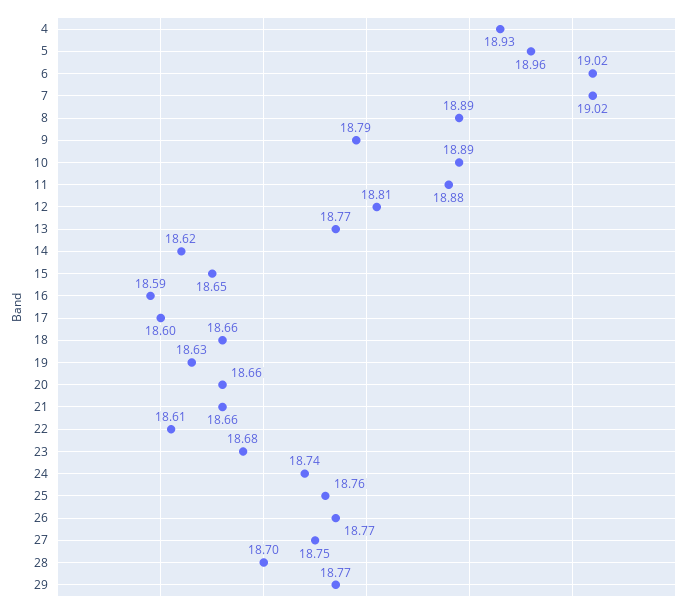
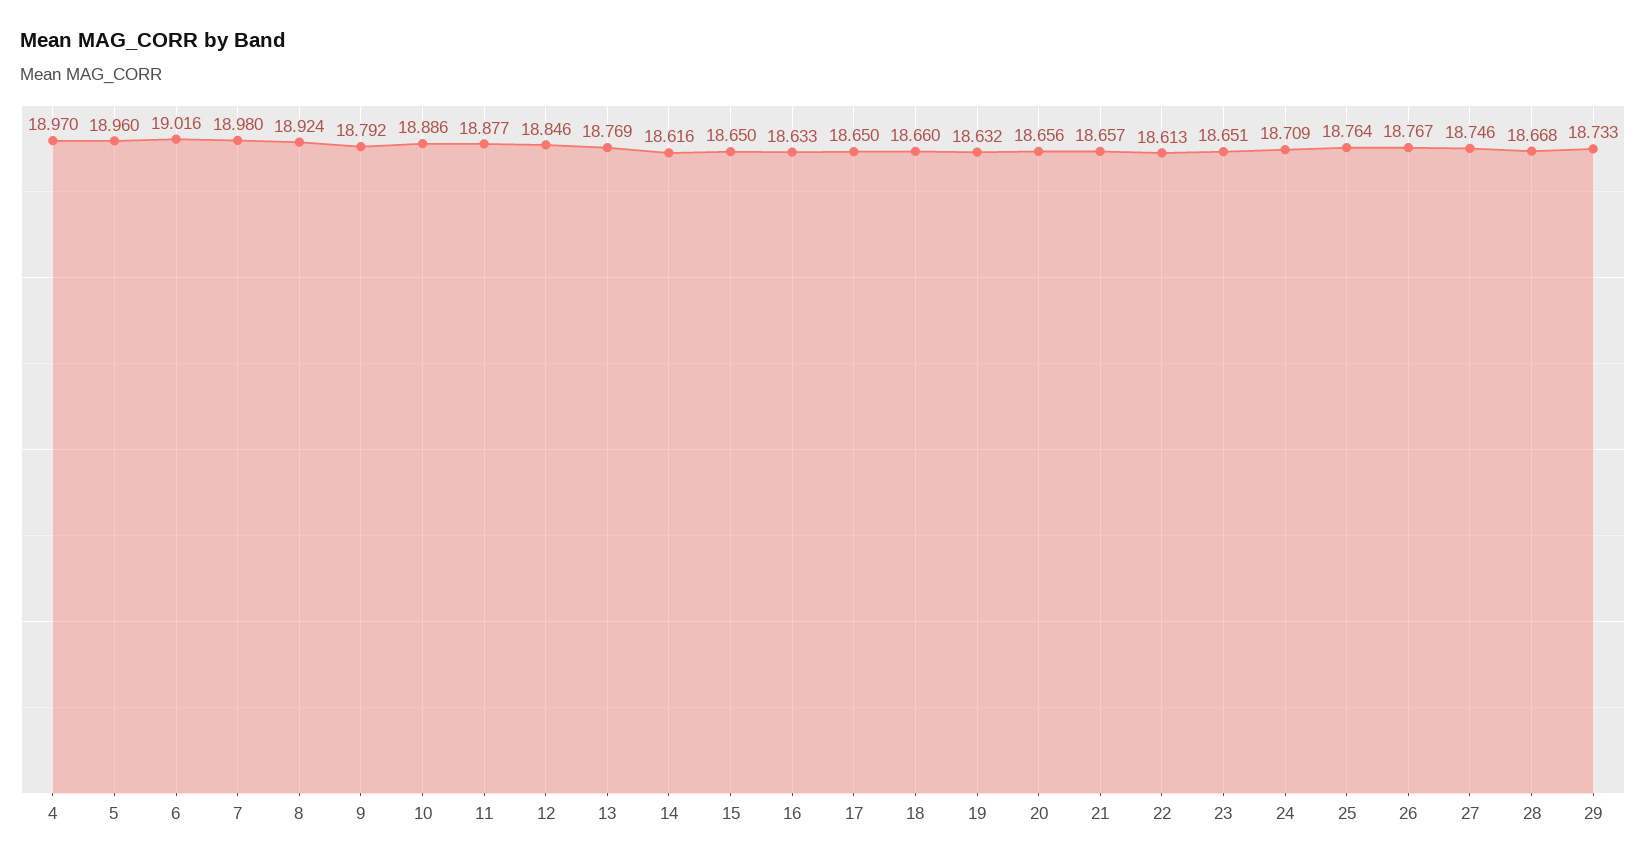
4: 18.93 -> 18.97
7: 19.02 -> 18.98
8: 18.89 -> 18.924
12: 18.81 -> 18.846
16: 18.59 -> 18.633
17: 18.6 -> 18.65
23: 18.68 -> 18.651
24: 18.74 -> 18.709
28: 18.7 -> 18.668
29: 18.77 -> 18.733

